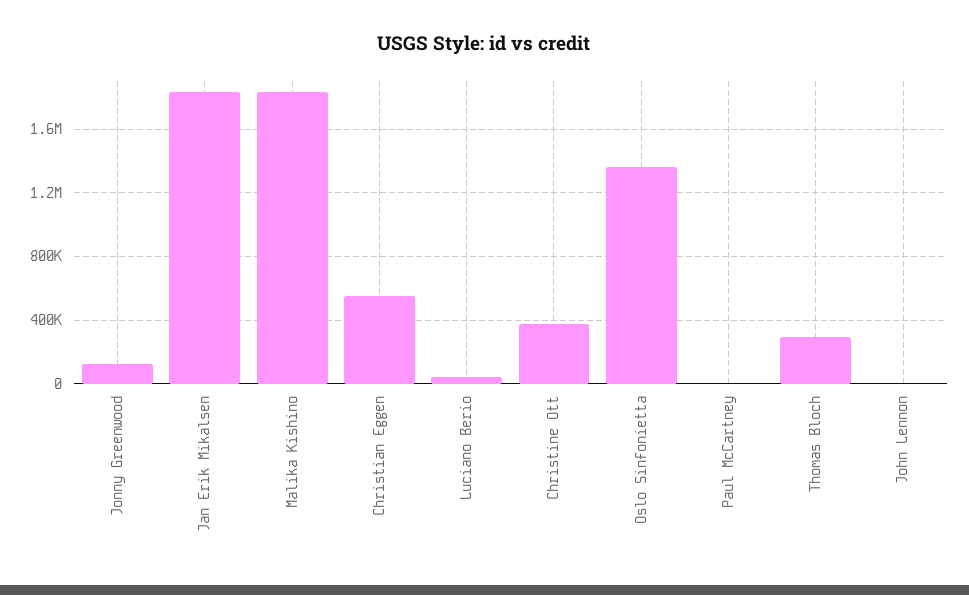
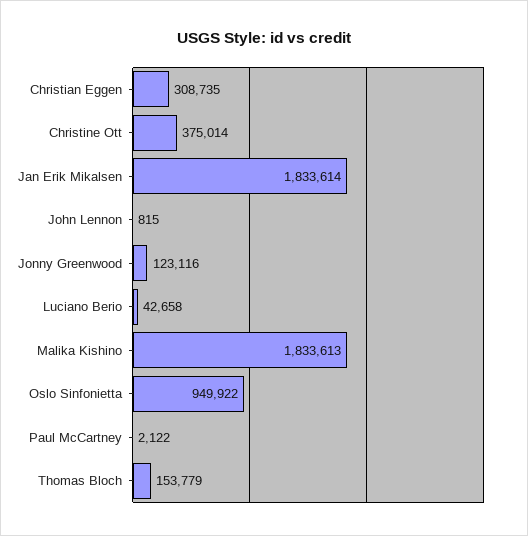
Christian Eggen: 550000 -> 308735
Oslo Sinfonietta: 1350000 -> 949922
Thomas Bloch: 300000 -> 153779

